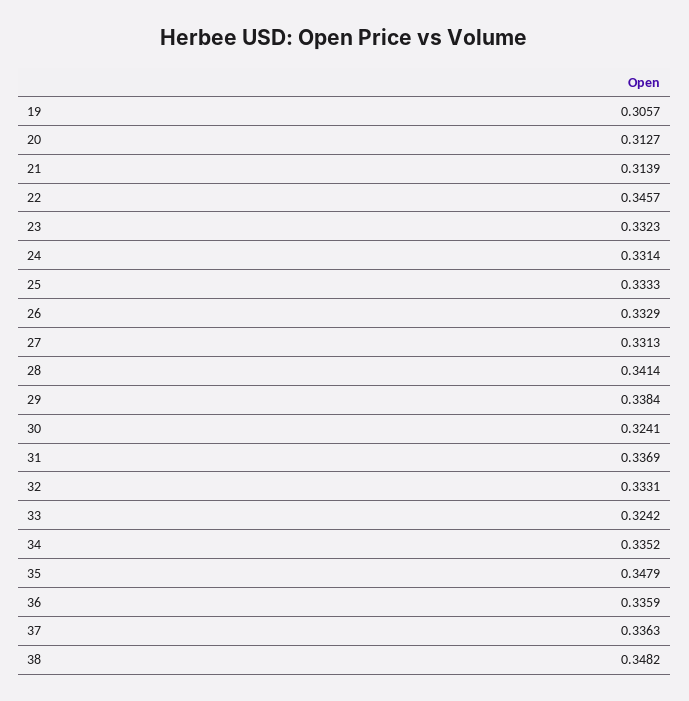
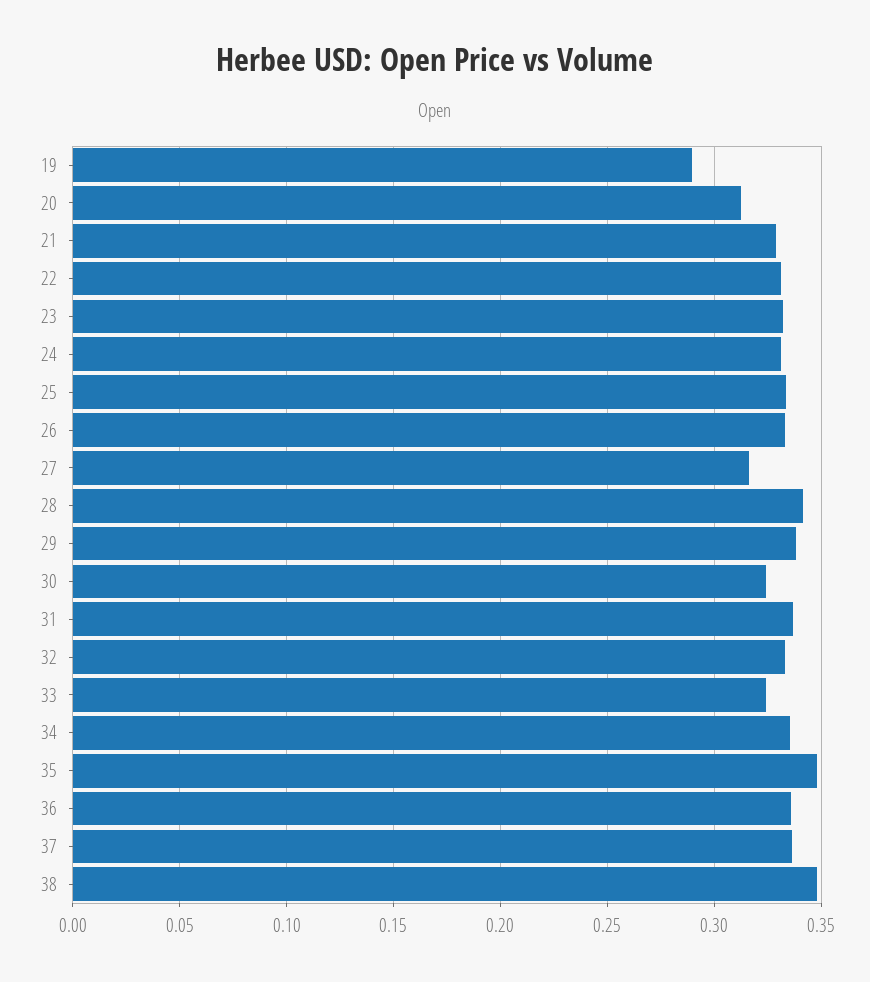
19: 0.3057 -> 0.29
21: 0.3139 -> 0.33
22: 0.3457 -> 0.33
27: 0.3313 -> 0.315

